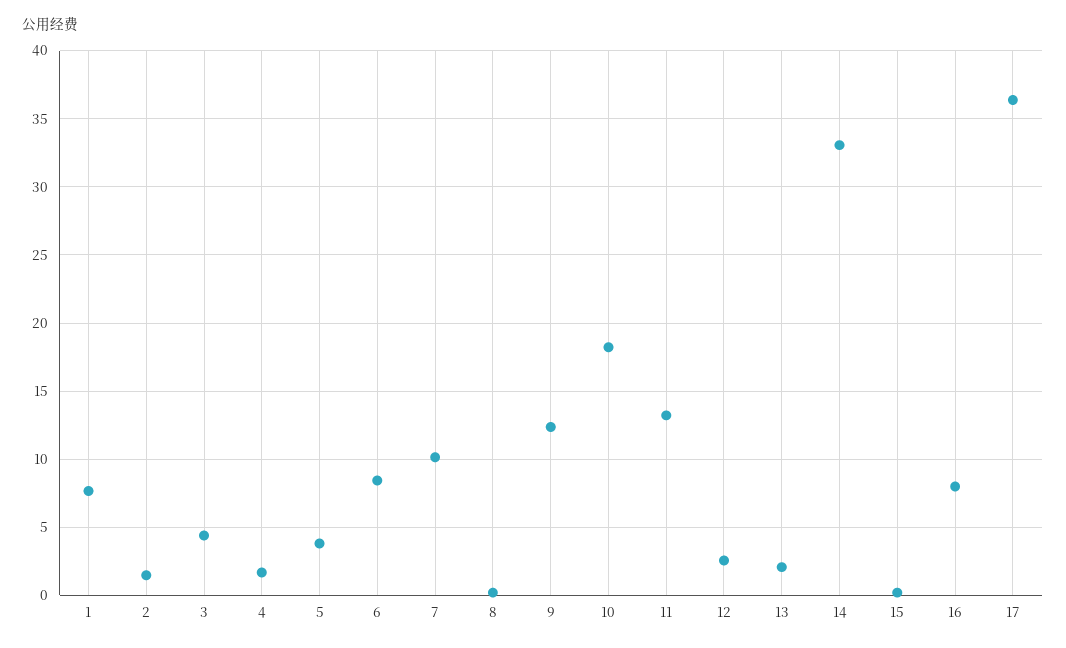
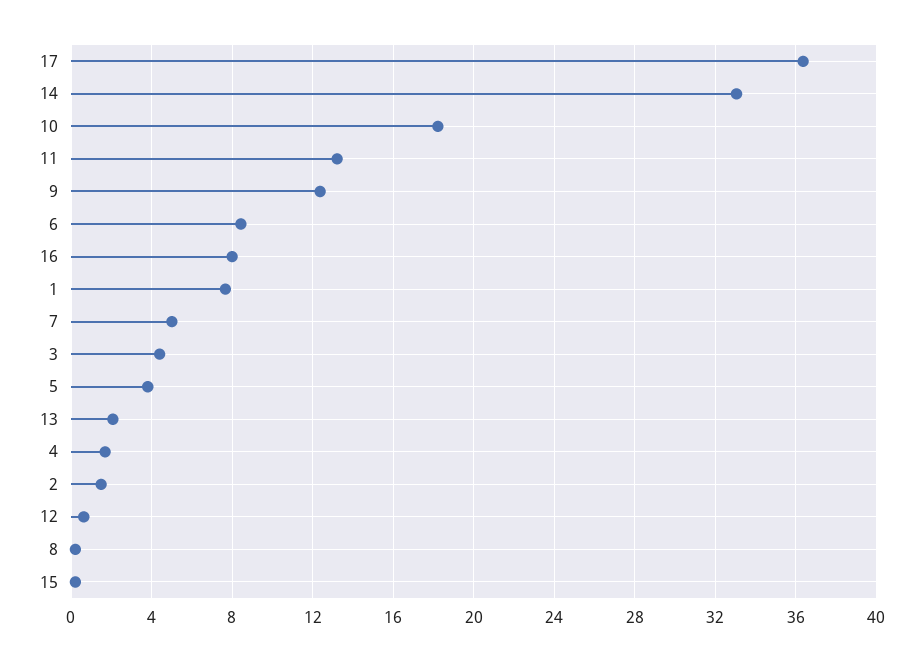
7: 10 -> 5
12: 2.5 -> 0.5

